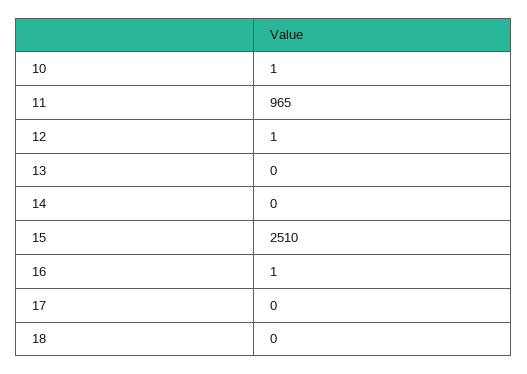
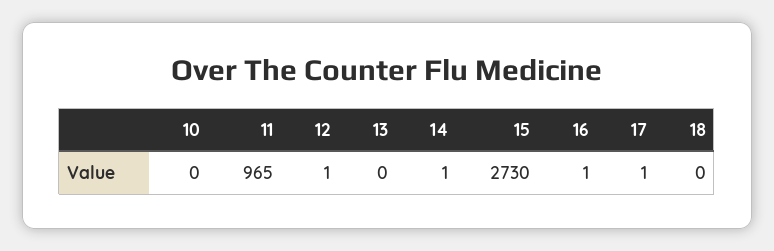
10: 1 -> 0
14: 0 -> 1
15: 2510 -> 2730
17: 0 -> 1

